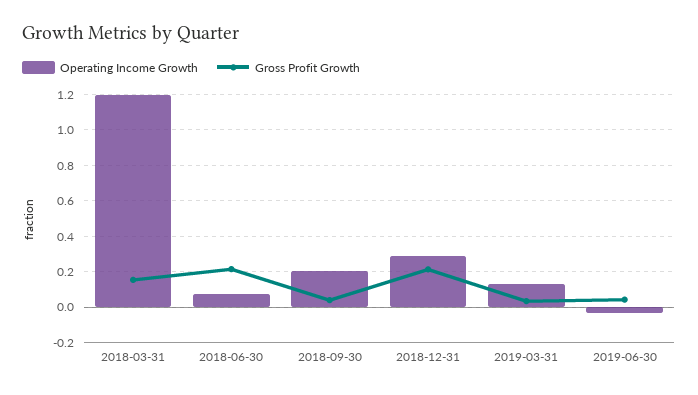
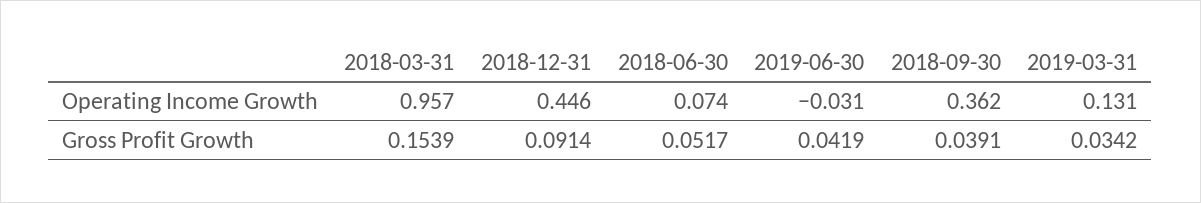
Operating Income Growth, 2018-03-31: 1.2 -> 0.957
Gross Profit Growth, 2018-06-30: 0.2 -> 0.0517
Operating Income Growth, 2018-09-30: 0.2 -> 0.362
Operating Income Growth, 2018-12-31: 0.3 -> 0.446
Gross Profit Growth, 2018-12-31: 0.2 -> 0.0914

